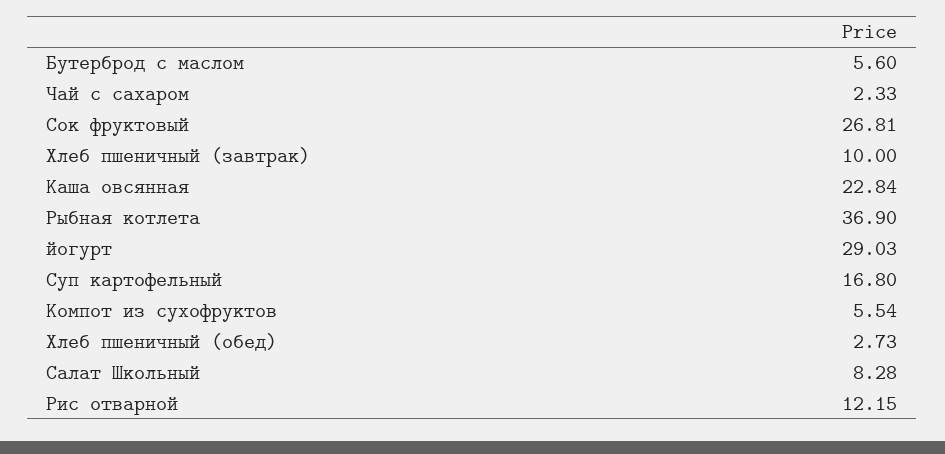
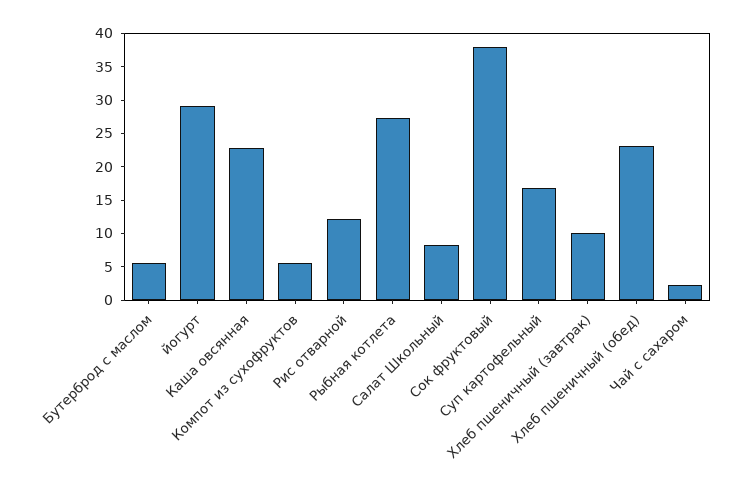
Сок фруктовый: 26.81 -> 37.5
Рыбная котлета: 36.9 -> 27.5
Хлеб пшеничный (обед): 2.73 -> 22.5

